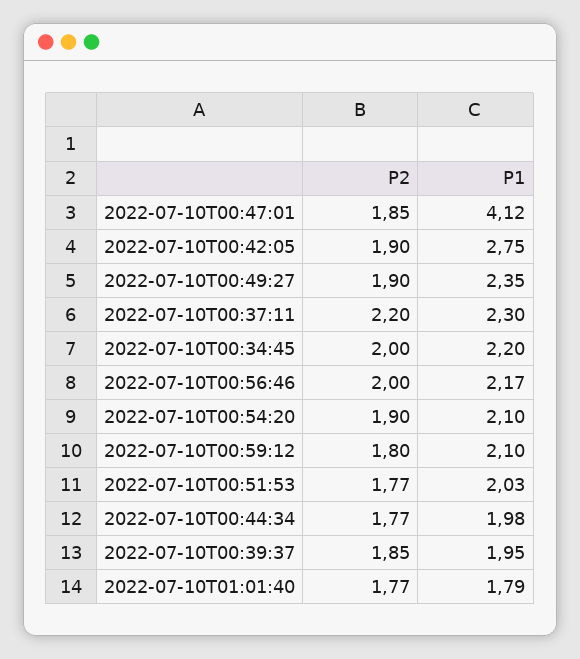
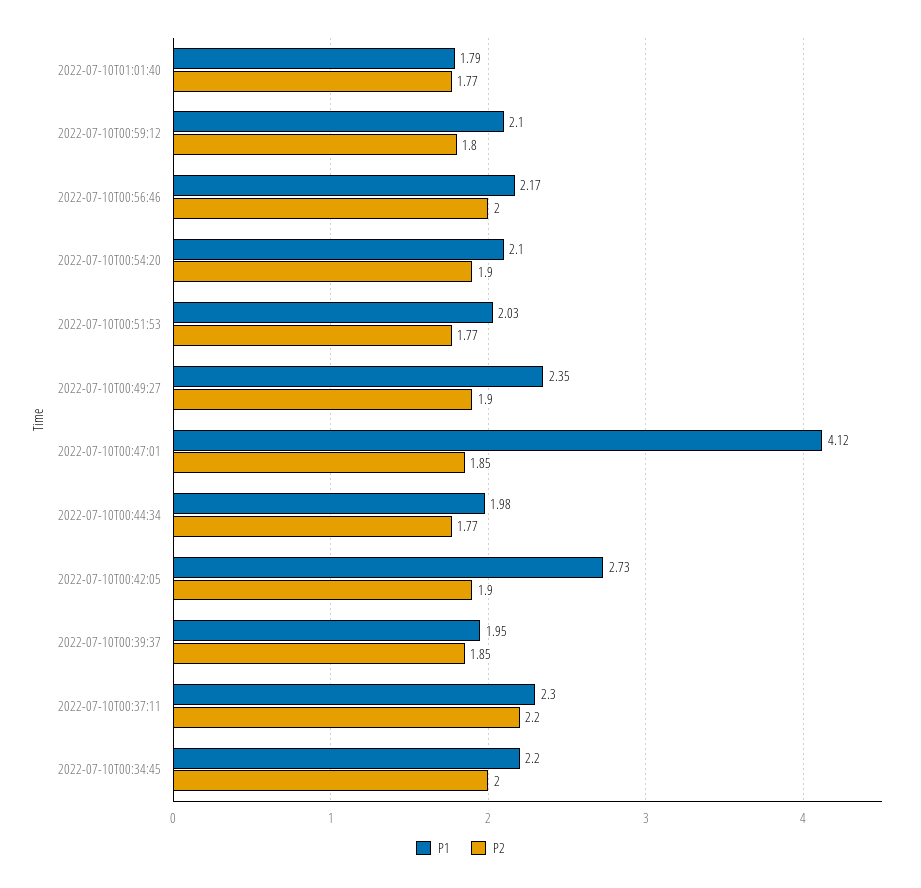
P1, 2022-07-10T00:42:05: 2.75 -> 2.73

